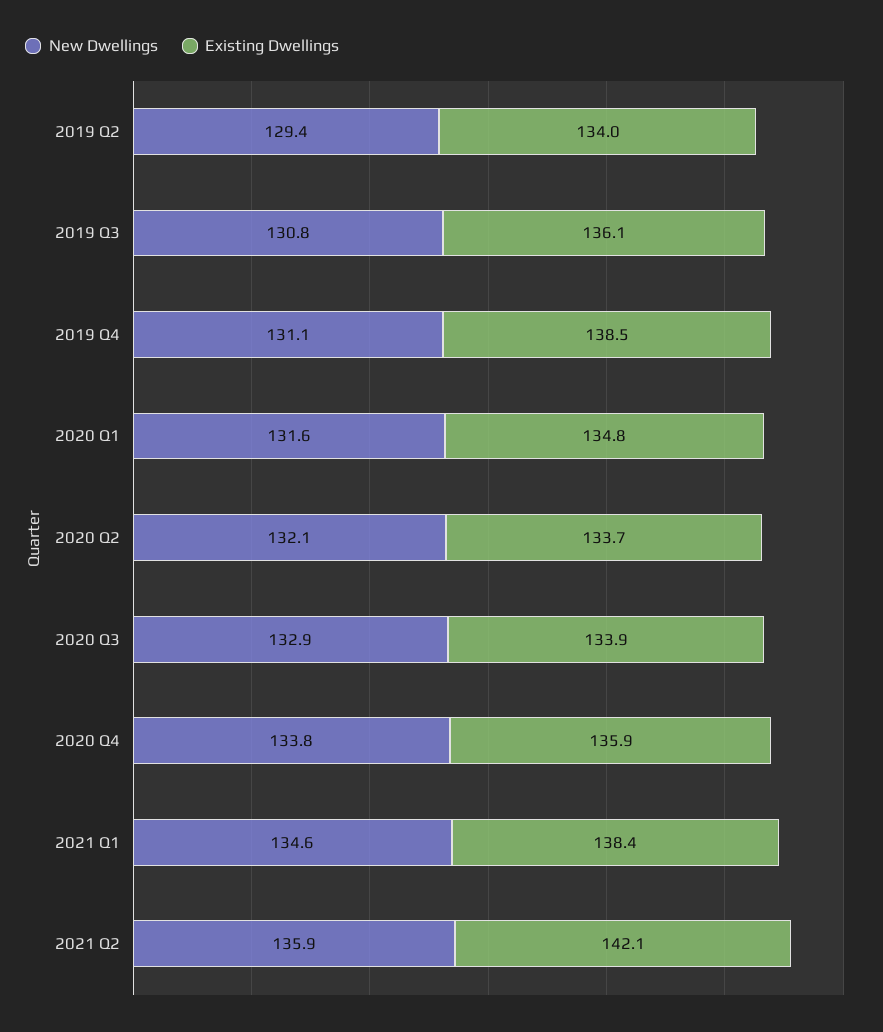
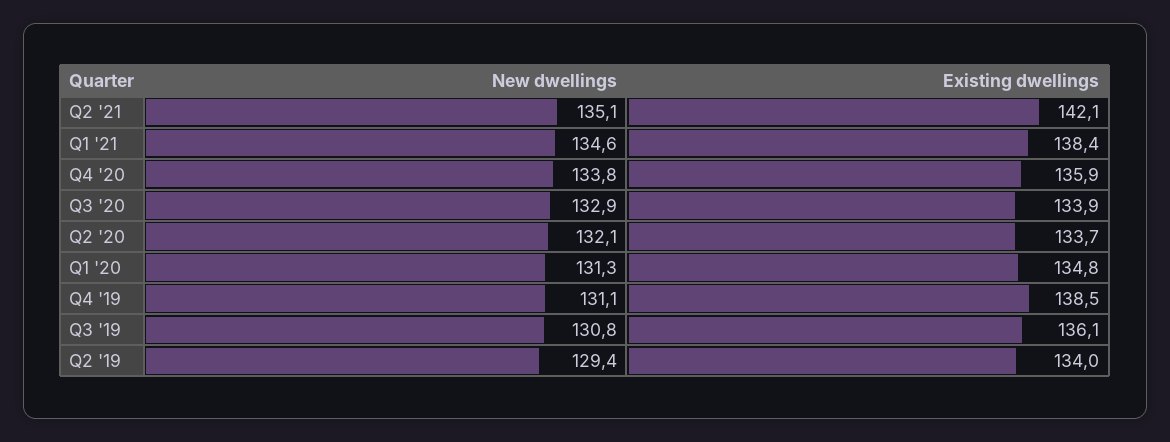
New Dwellings, 2020 Q1: 131.6 -> 131.3
New Dwellings, 2021 Q2: 135.9 -> 135.1

